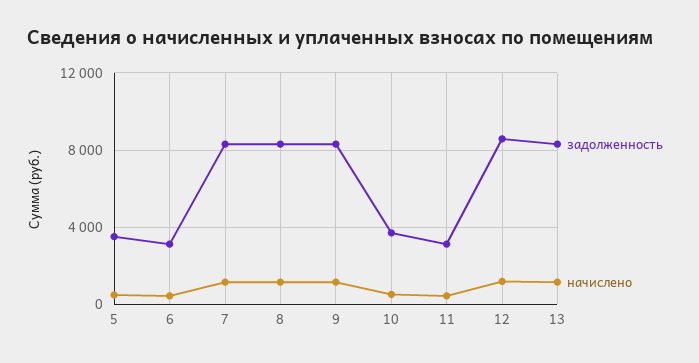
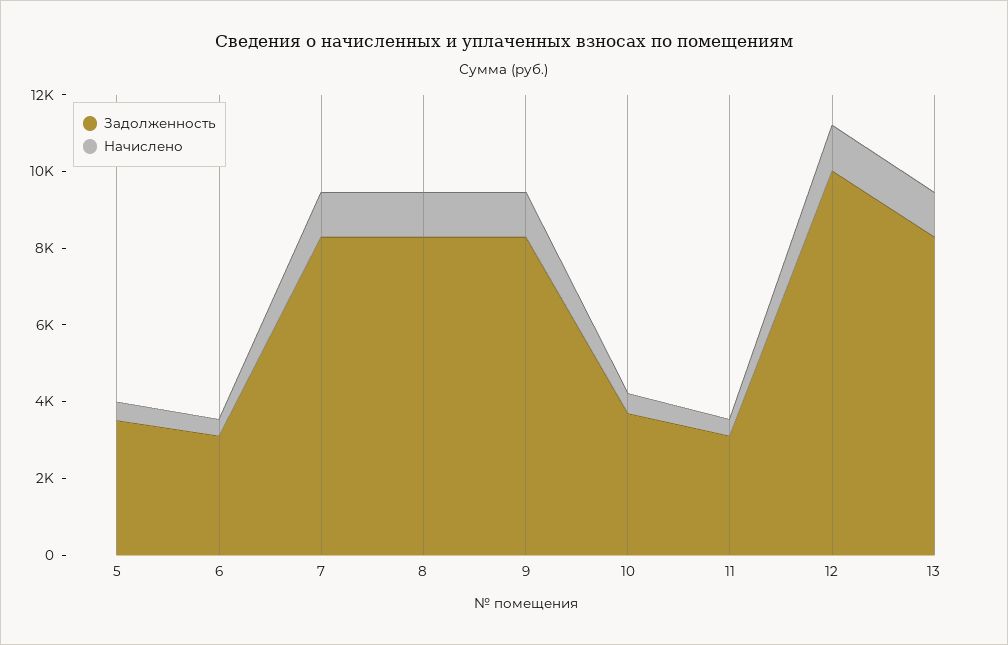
задолженность, 12: 8500 -> 10000

